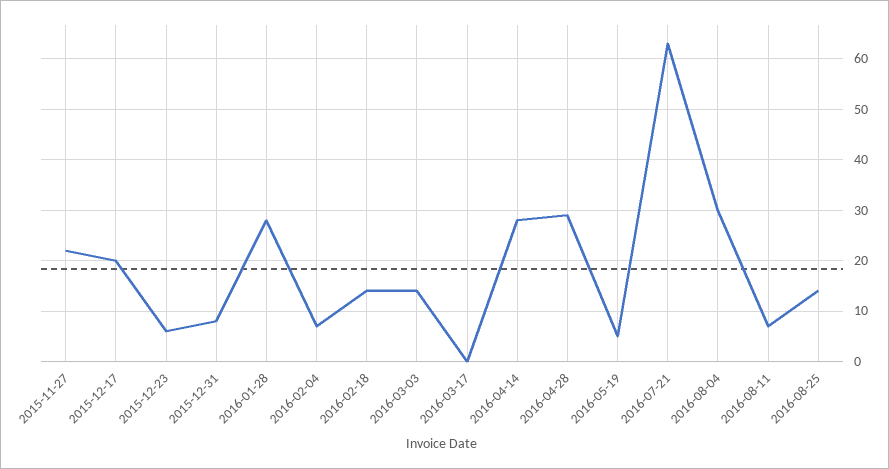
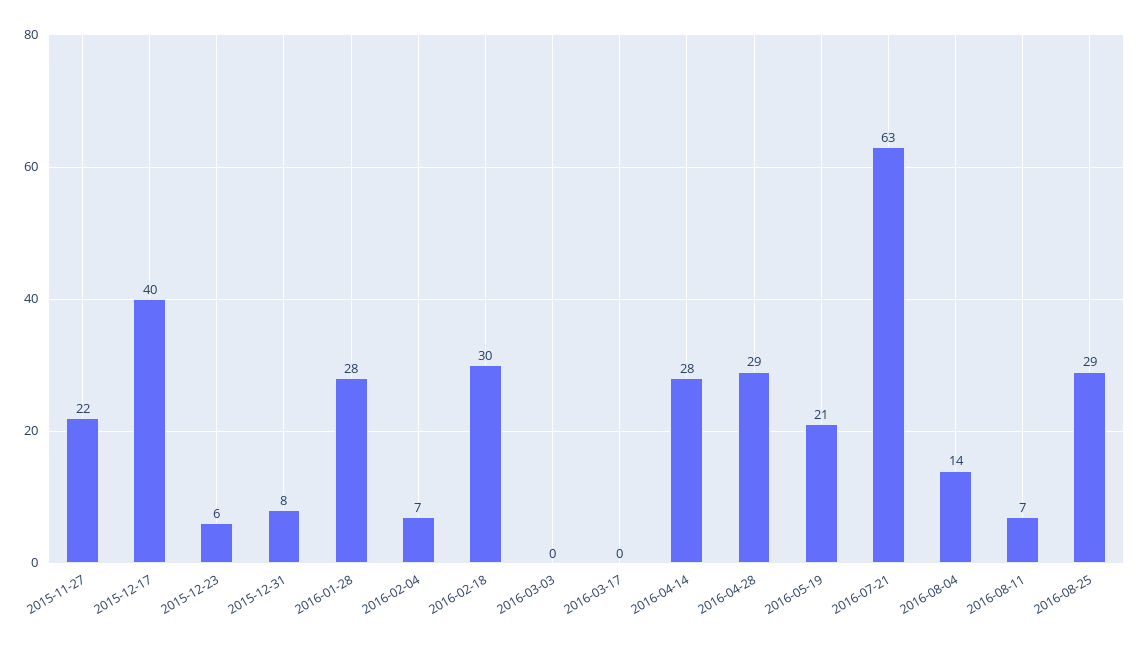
2015-12-17: 20 -> 40
2016-02-18: 15 -> 30
2016-03-03: 15 -> 0
2016-05-19: 5 -> 21
2016-08-04: 30 -> 14
2016-08-25: 15 -> 29

